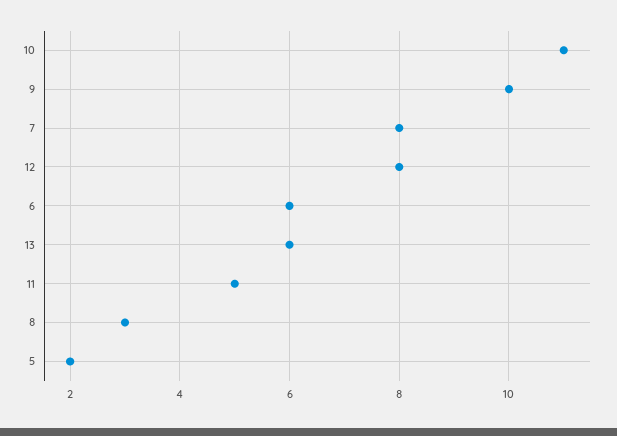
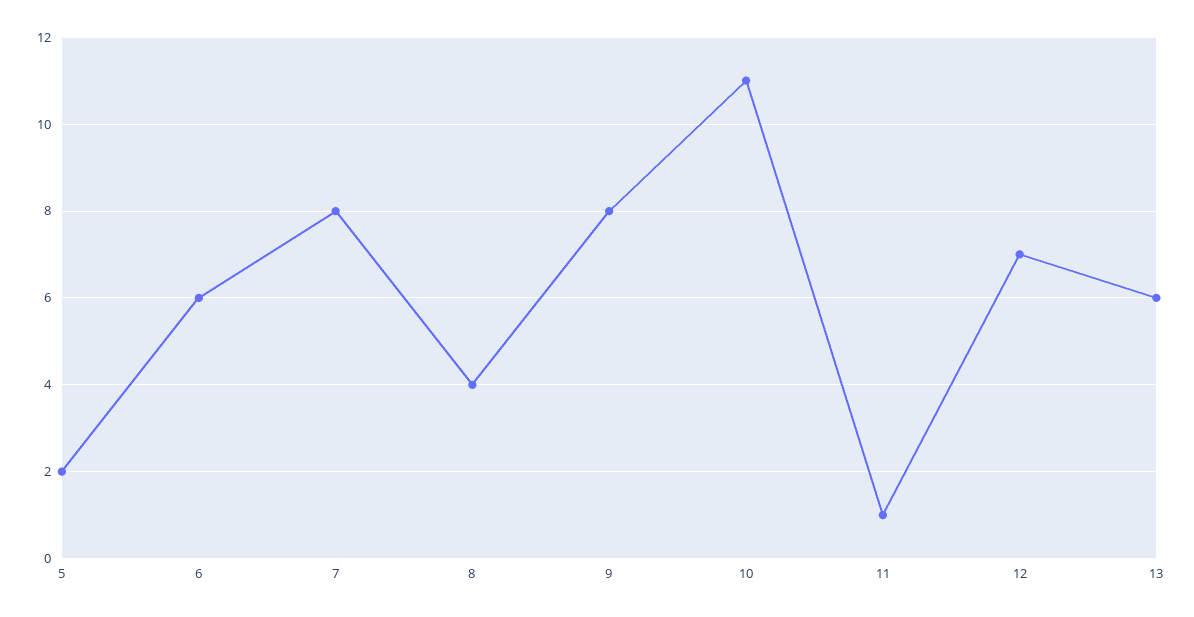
9: 10 -> 8
12: 8 -> 7
11: 5 -> 1
8: 3 -> 4

